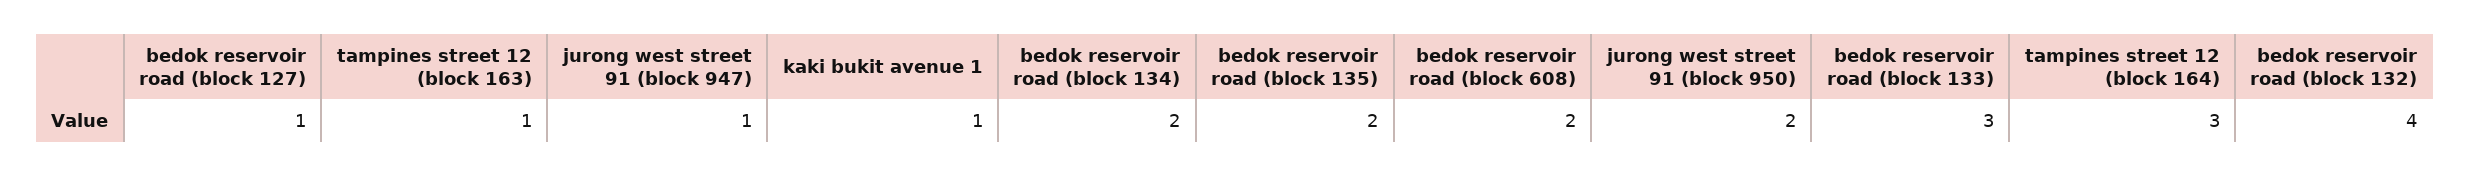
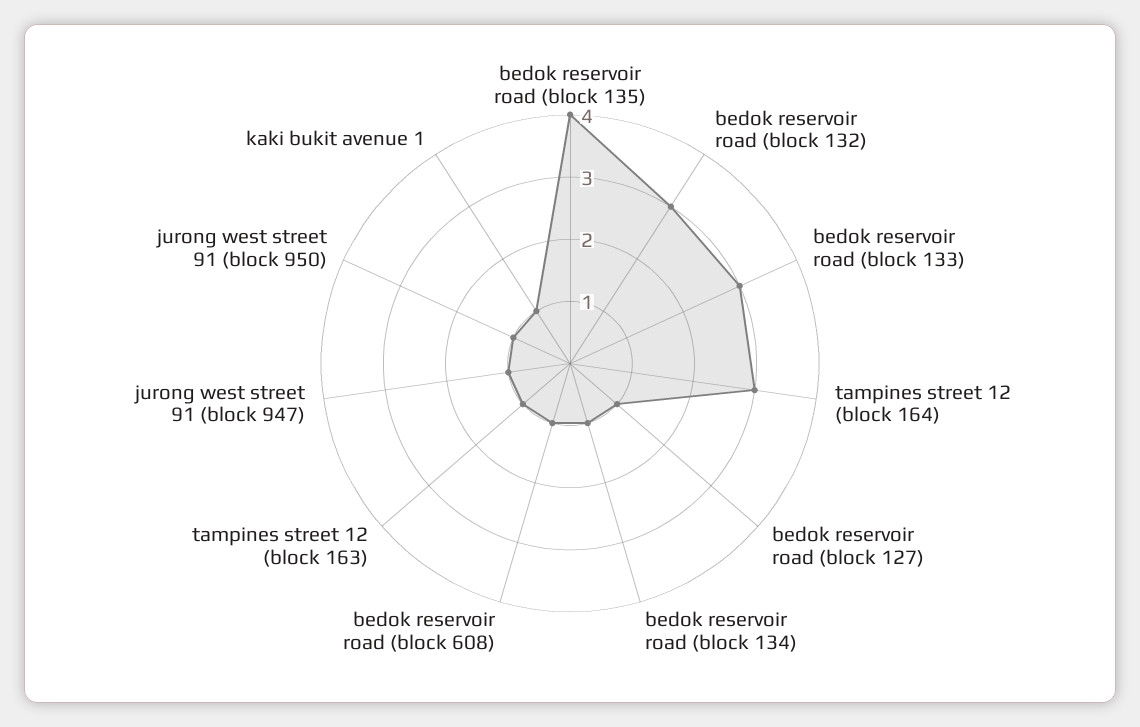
bedok reservoir road (block 134): 2 -> 1
bedok reservoir road (block 135): 2 -> 4
bedok reservoir road (block 608): 2 -> 1
jurong west street 91 (block 950): 2 -> 1
bedok reservoir road (block 132): 4 -> 3

